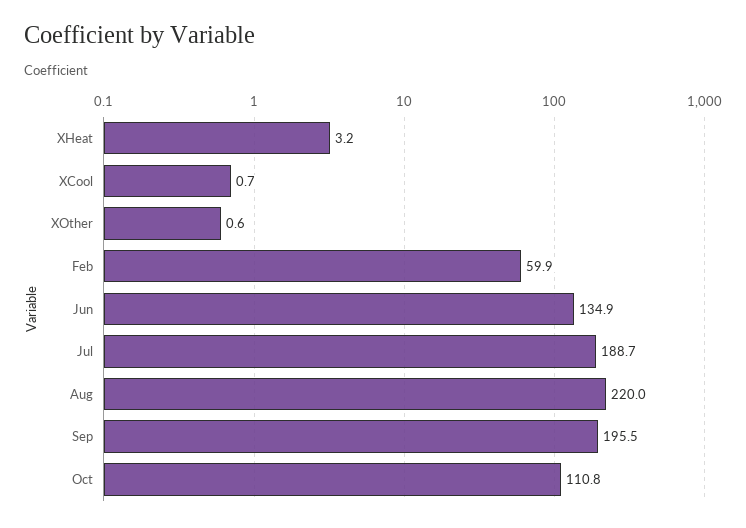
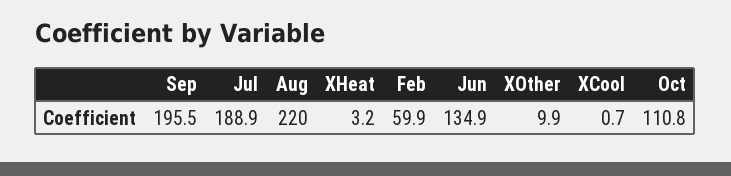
XOther: 0.6 -> 9.9
Jul: 188.7 -> 188.9

